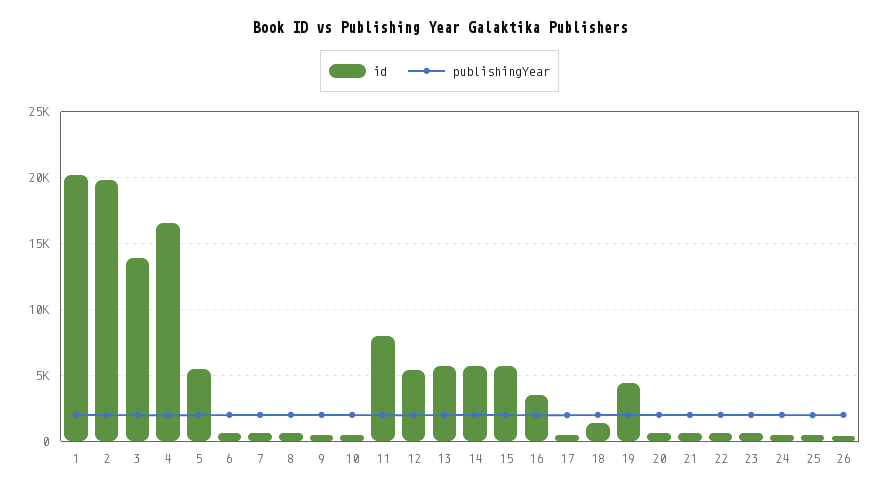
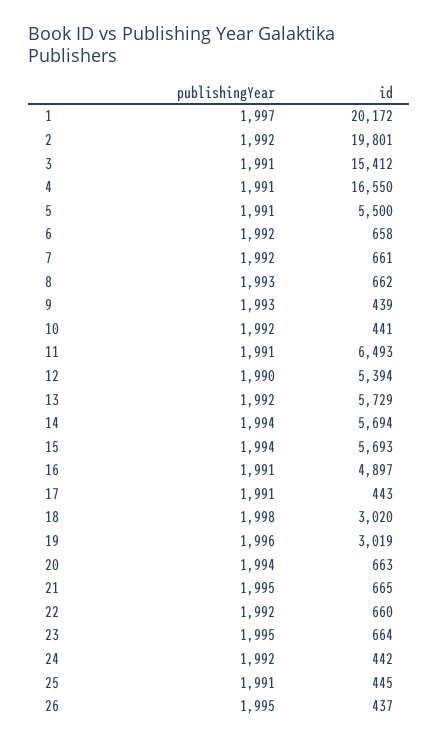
id, 3: 14000 -> 15412
id, 11: 8000 -> 6493
id, 16: 3500 -> 4897
id, 18: 1500 -> 3020
id, 19: 4500 -> 3019

